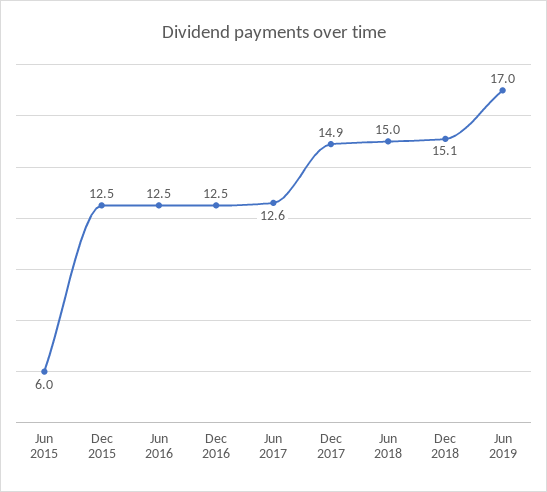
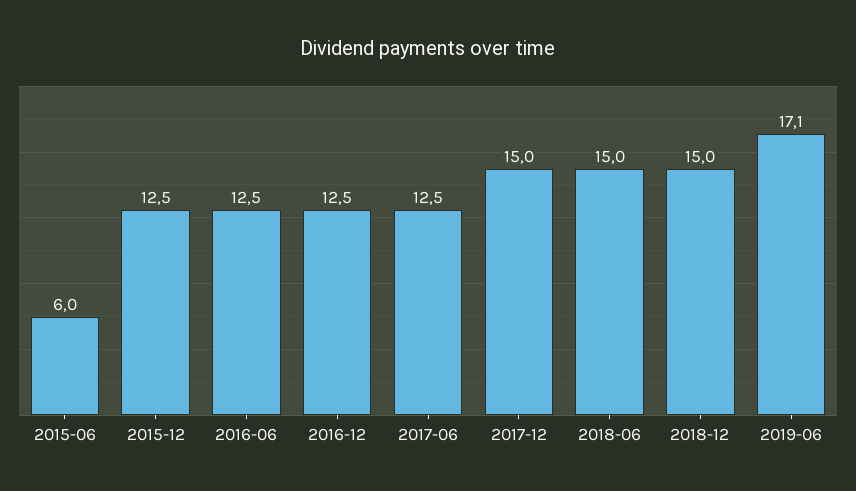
Jun 2017: 12.6 -> 12.5
Dec 2017: 14.9 -> 15
Dec 2018: 15.1 -> 15
Jun 2019: 17 -> 17.1

